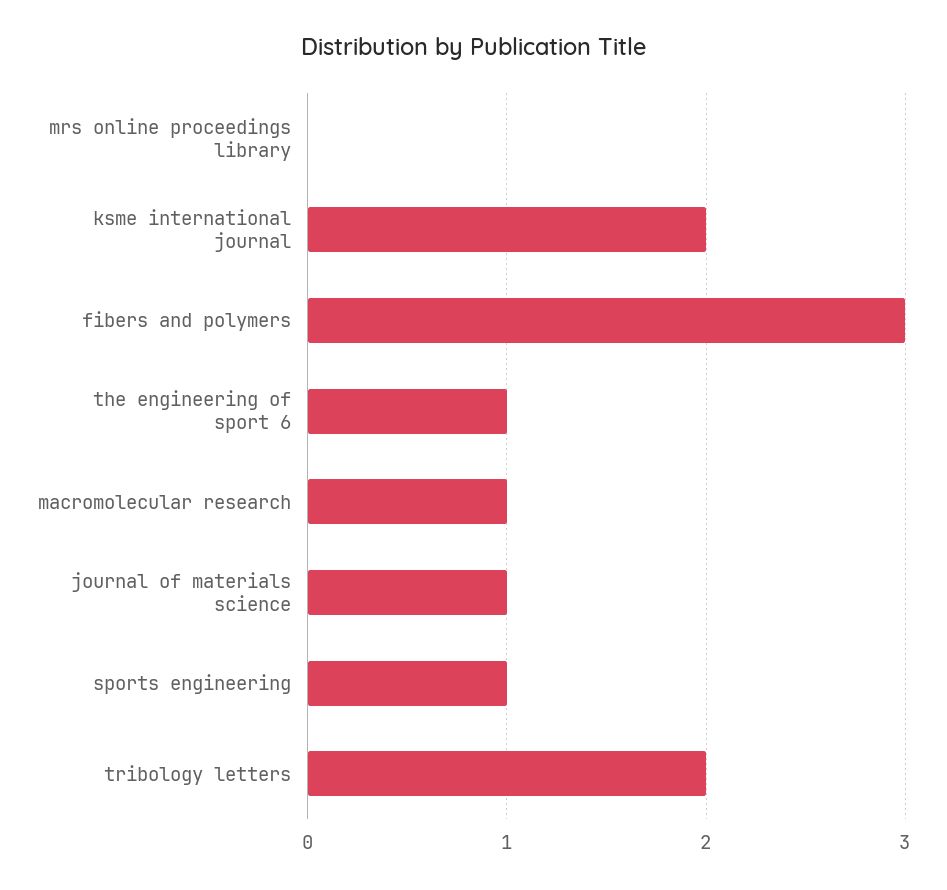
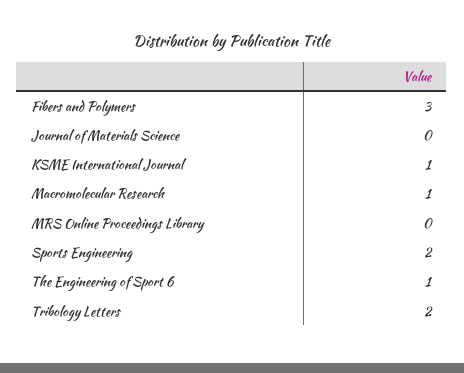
ksme international journal: 2 -> 1
journal of materials science: 1 -> 0
sports engineering: 1 -> 2

